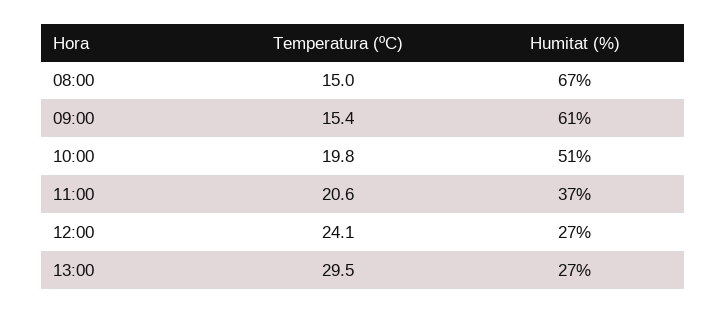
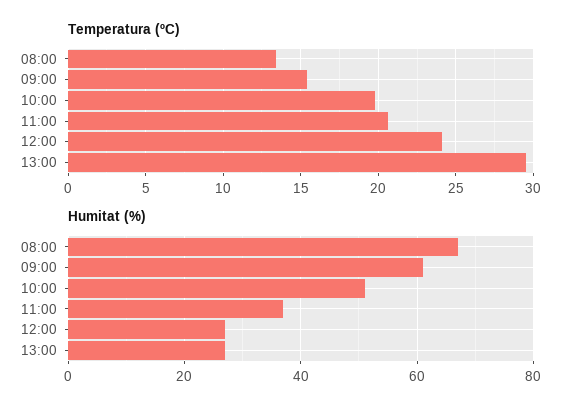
Temperatura (ºC), 08:00: 15 -> 13.5

